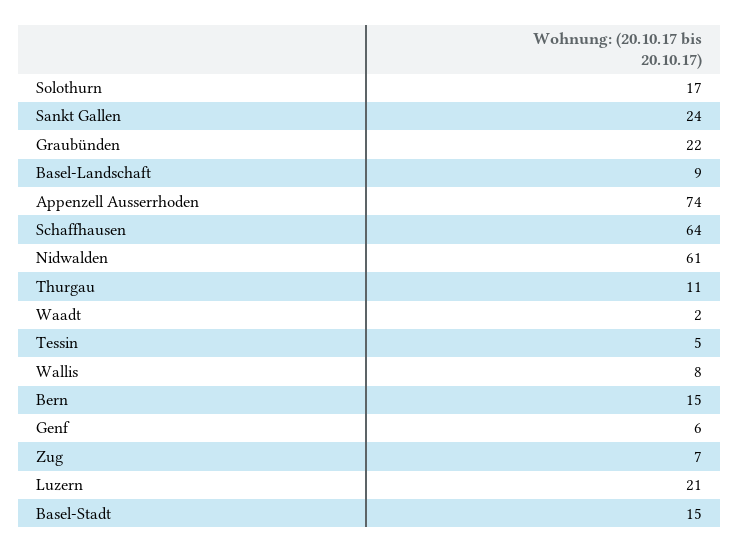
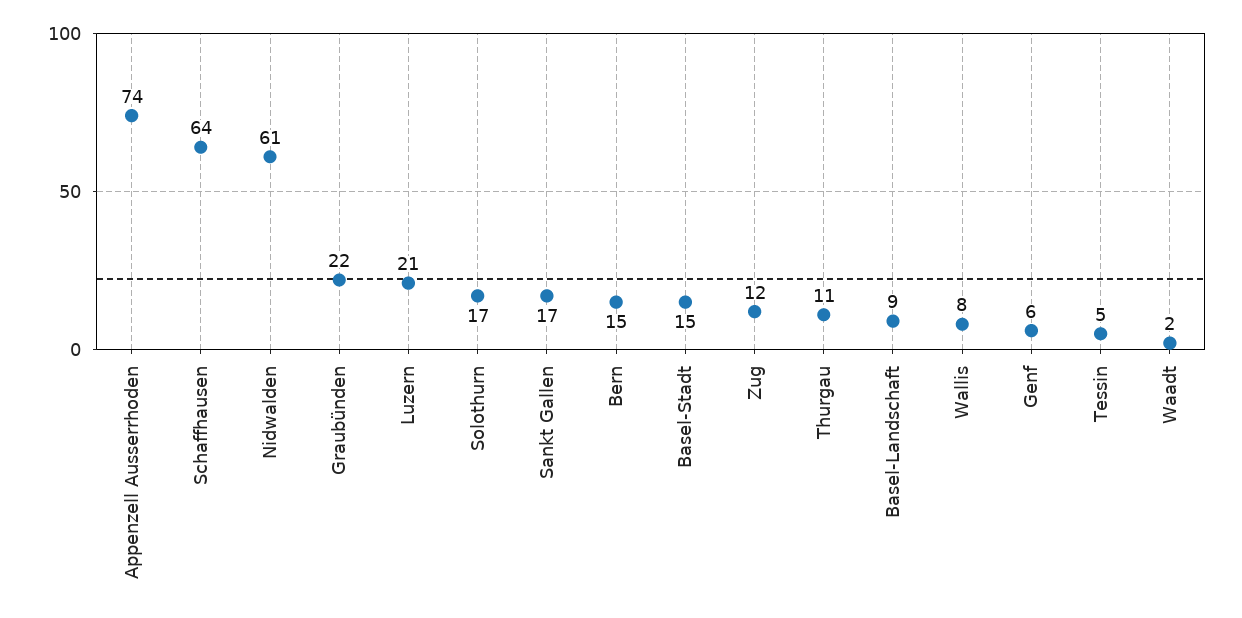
Sankt Gallen: 24 -> 17
Zug: 7 -> 12

